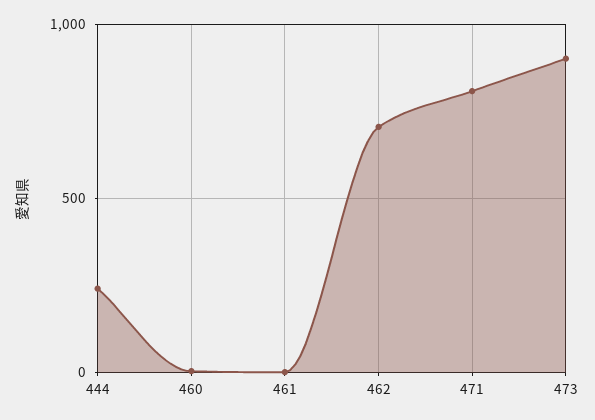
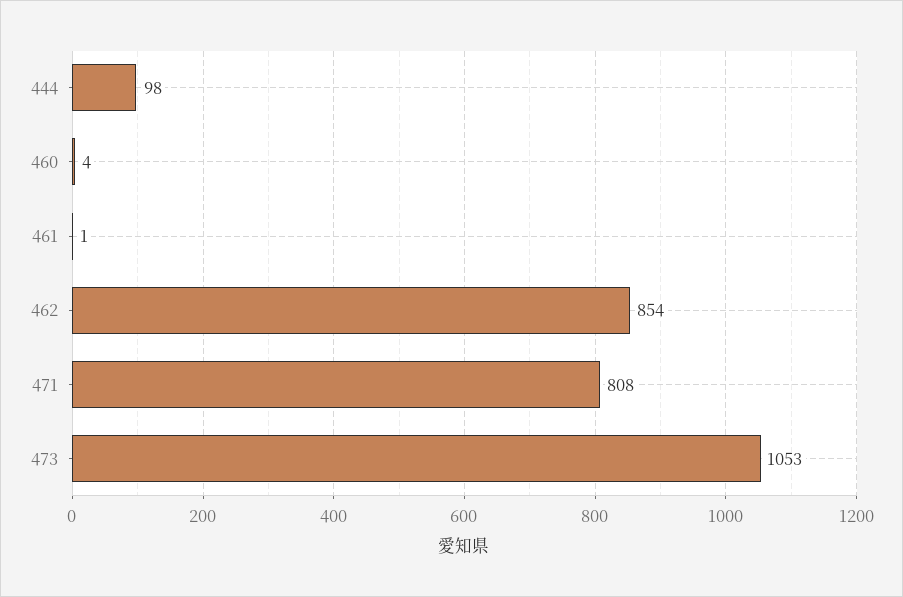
444: 250 -> 98
462: 700 -> 854
473: 900 -> 1053

